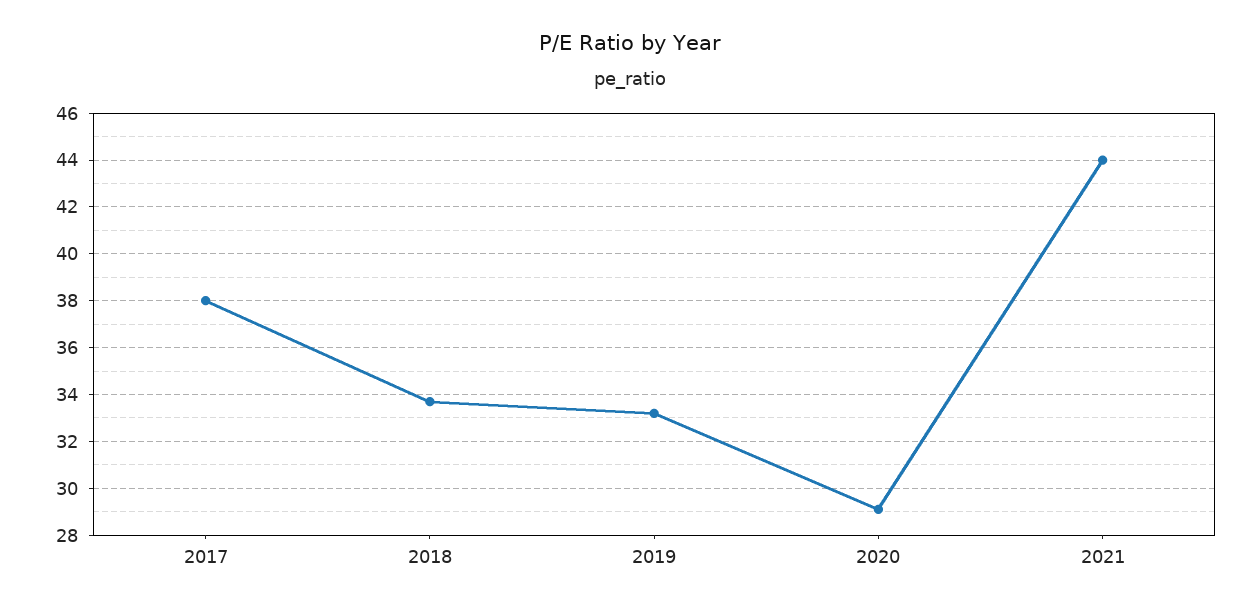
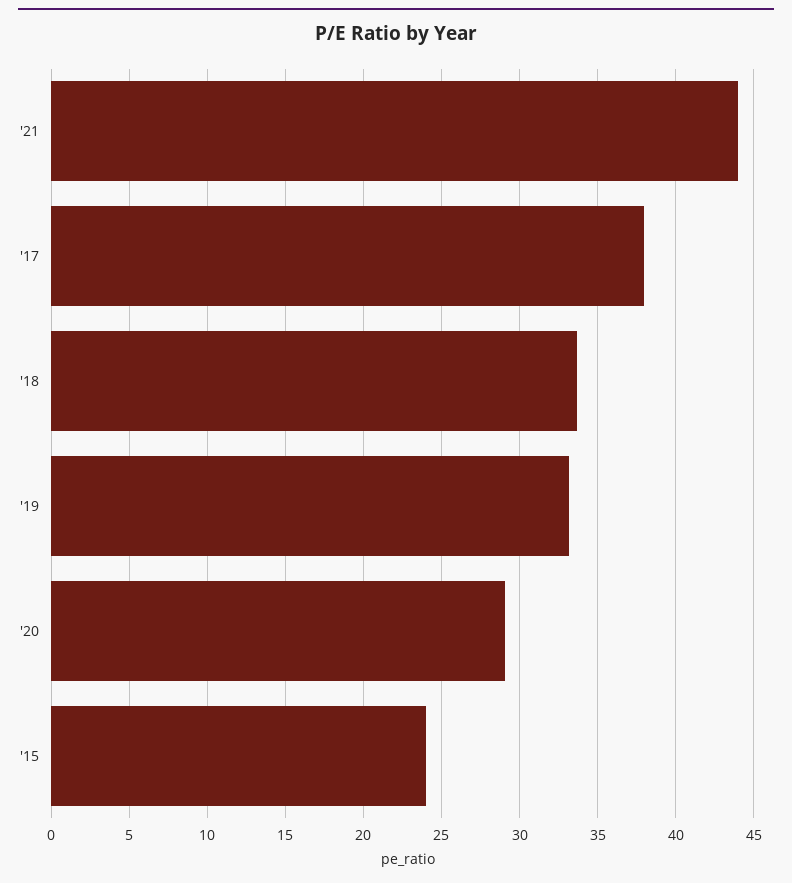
'15: none -> 24

